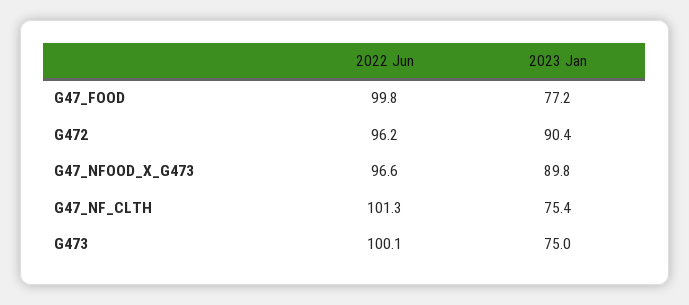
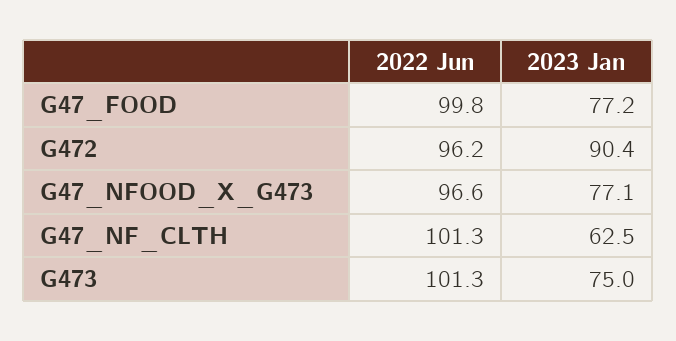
2023 Jan, G47_NFOOD_X_G473: 89.8 -> 77.1
2023 Jan, G47_NF_CLTH: 75.4 -> 62.5
2022 Jun, G473: 100.1 -> 101.3

